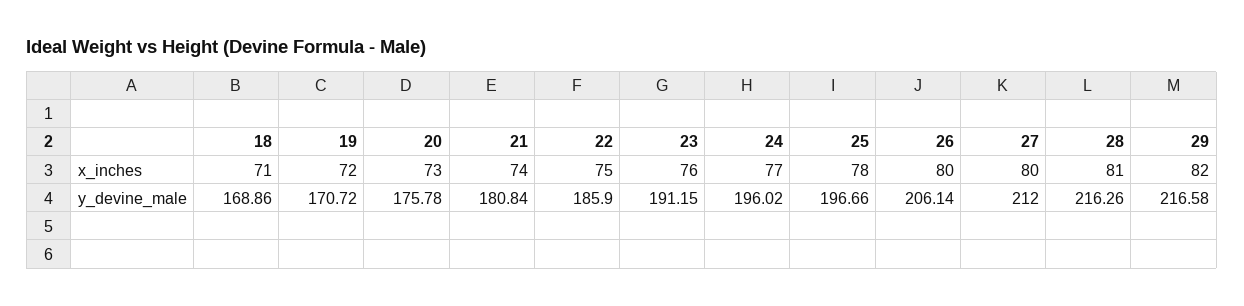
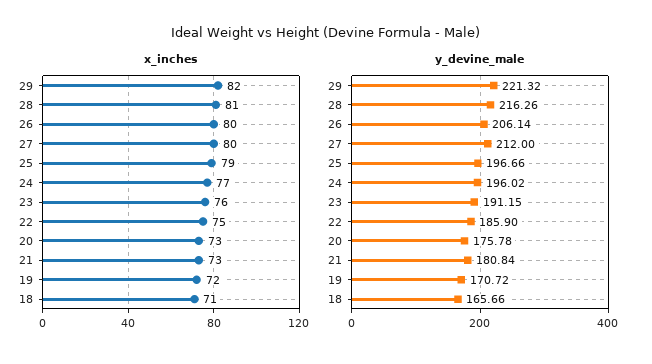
x_inches, 21: 74 -> 73
x_inches, 25: 78 -> 79
y_devine_male, 18: 168.86 -> 165.66
y_devine_male, 29: 216.58 -> 221.32

